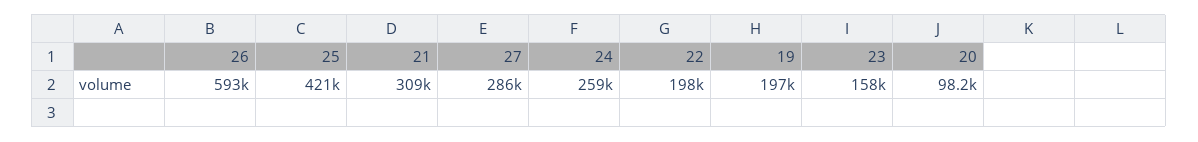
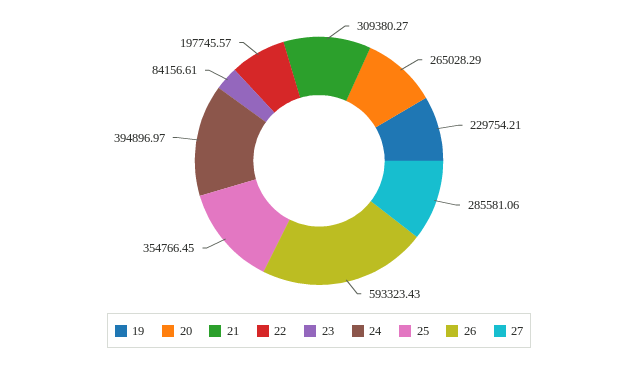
25: 421000 -> 354766.45
24: 259000 -> 394896.97
19: 197000 -> 229754.21
23: 158000 -> 84156.61
20: 98200 -> 265028.29

